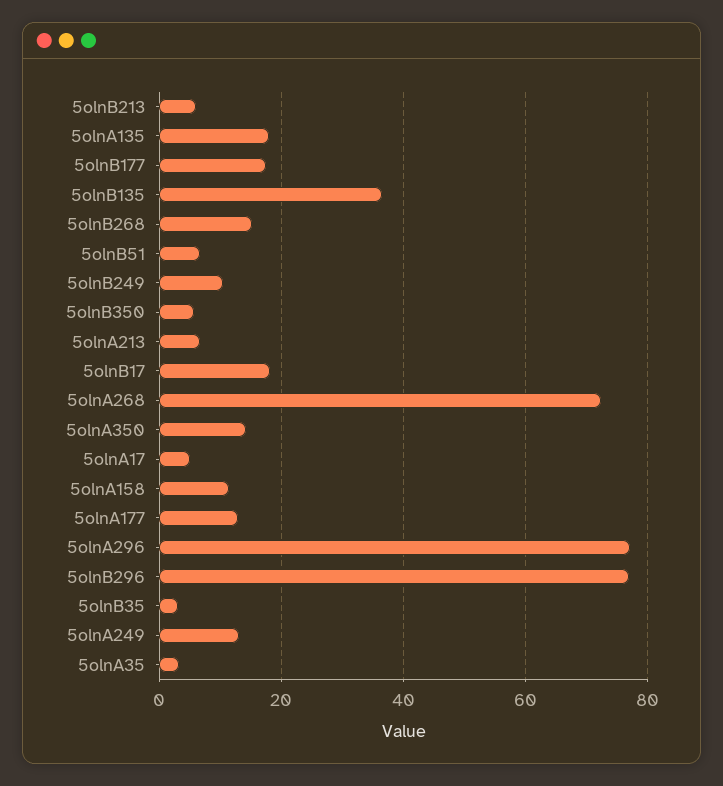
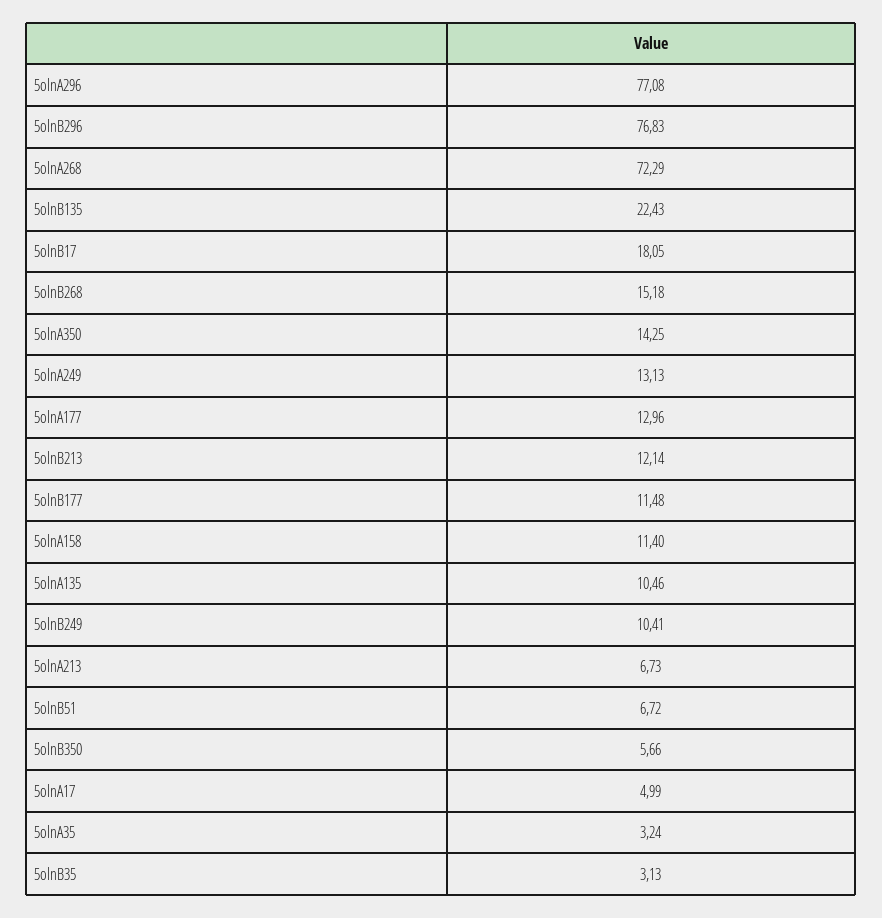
5olnB213: 6 -> 12.14
5olnA135: 18 -> 10.46
5olnB177: 18 -> 11.48
5olnB135: 36 -> 22.43

